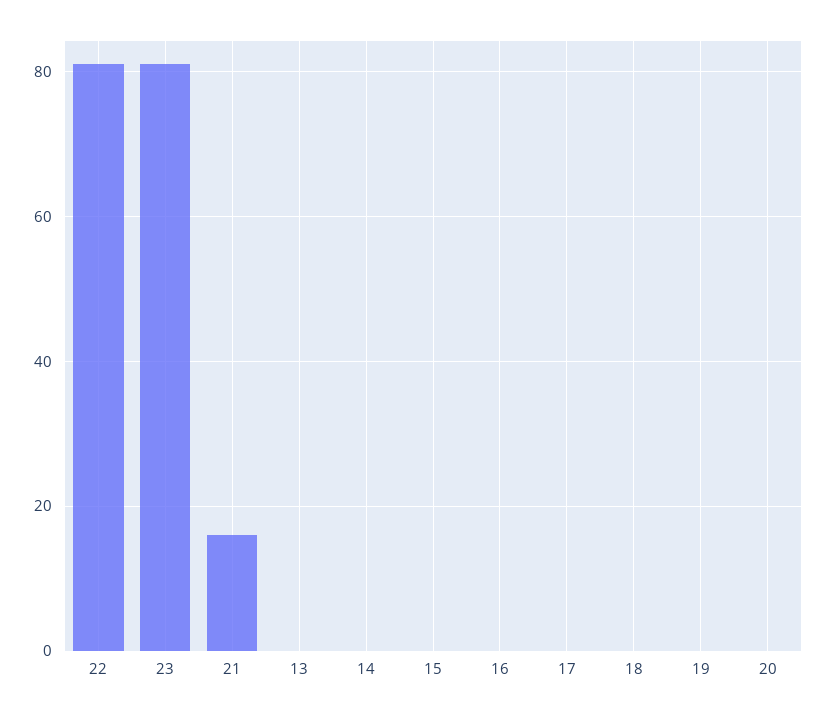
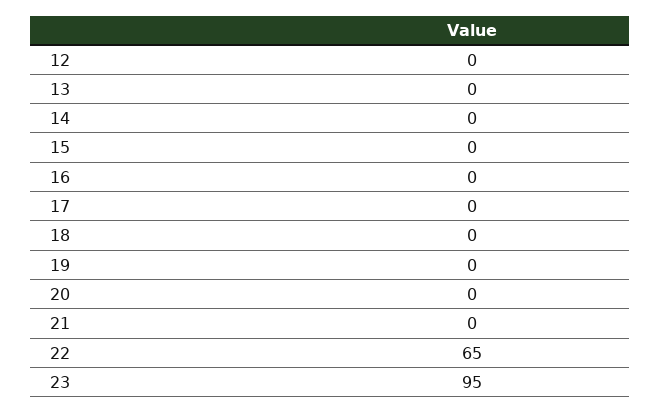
22: 80 -> 65
23: 80 -> 95
21: 15 -> 0
12: none -> 0

